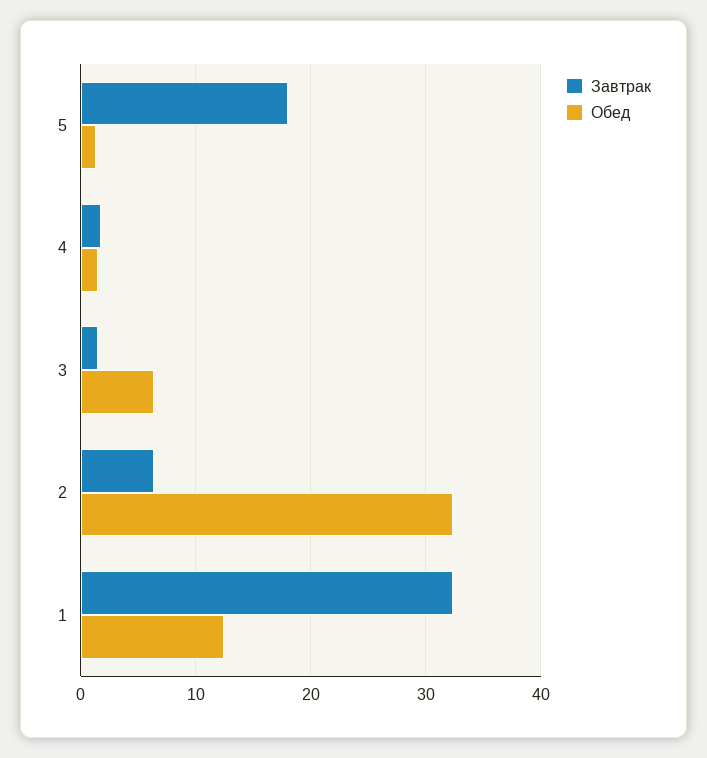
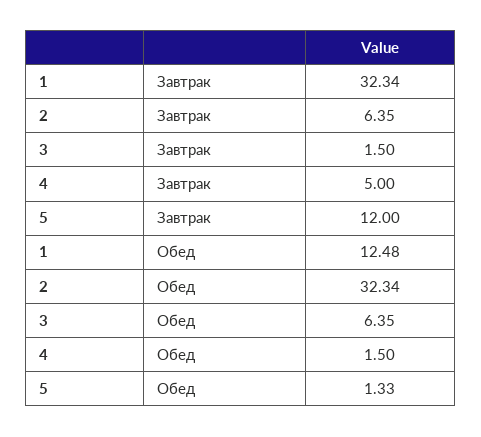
Завтрак, 5: 18 -> 12
Завтрак, 4: 2 -> 5

